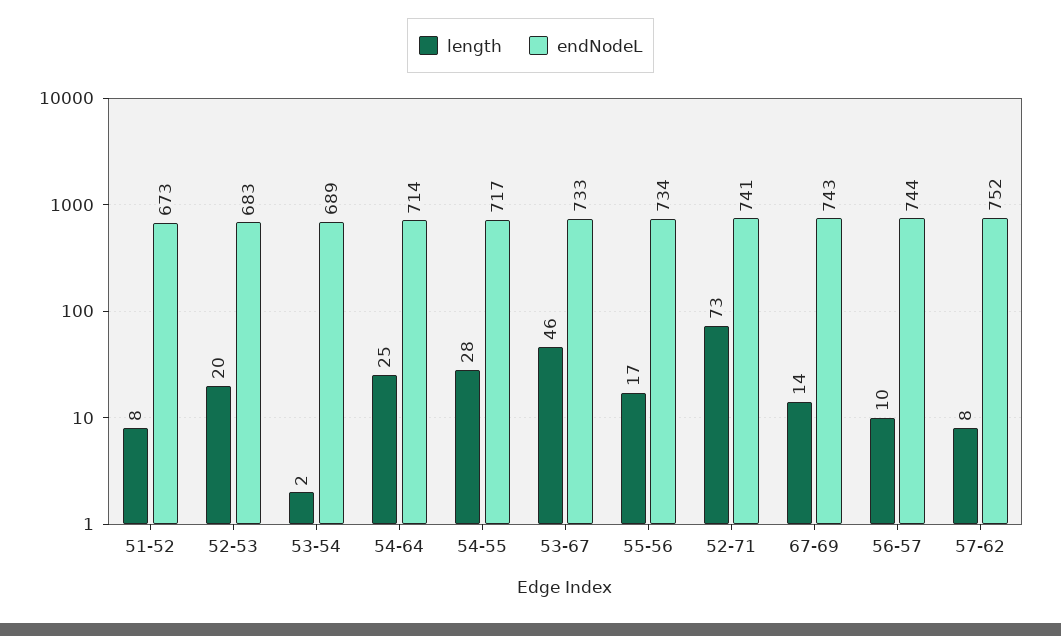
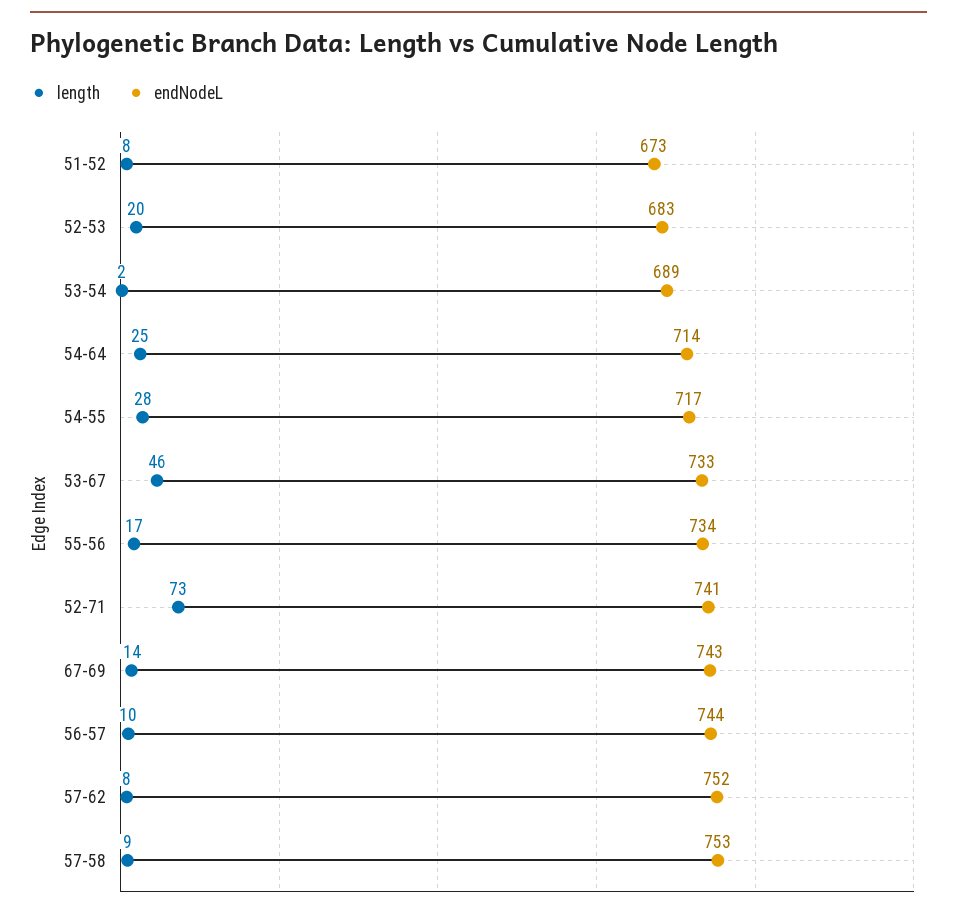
length, 57-58: none -> 9
endNodeL, 57-58: none -> 753

